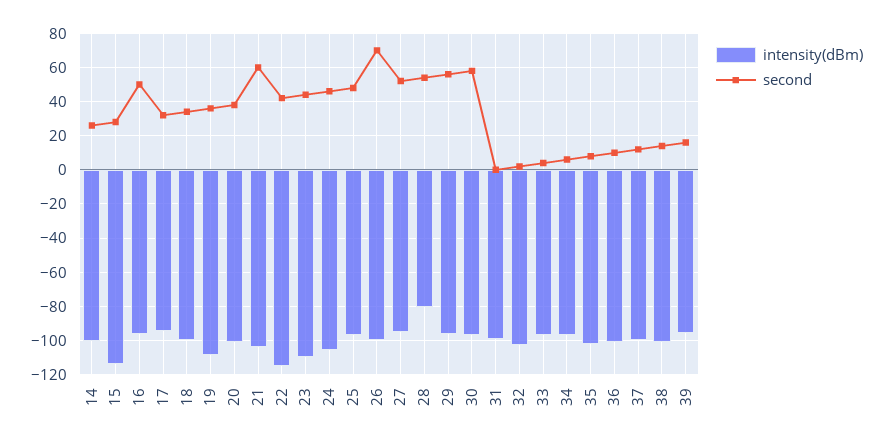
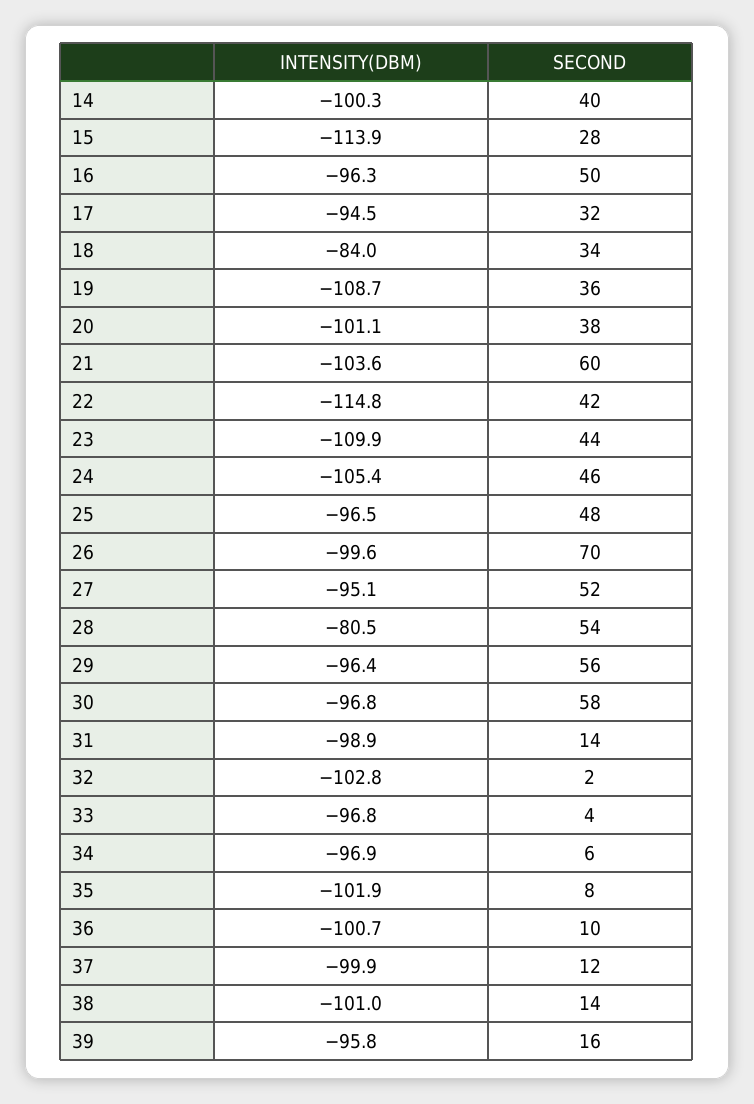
second, 14: 25 -> 40
intensity(dBm), 18: -100 -> -84
second, 31: 0 -> 14

